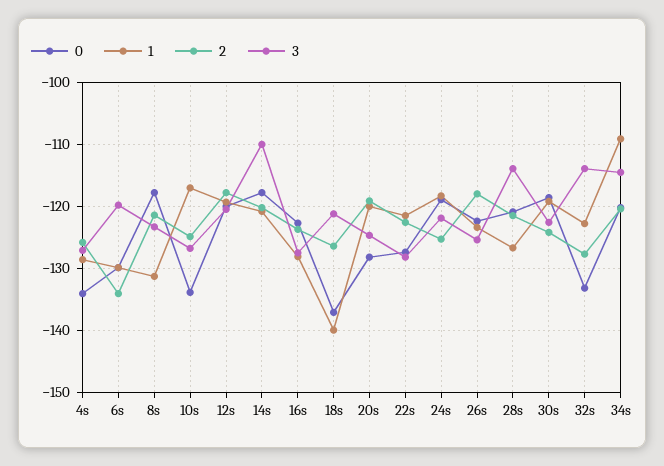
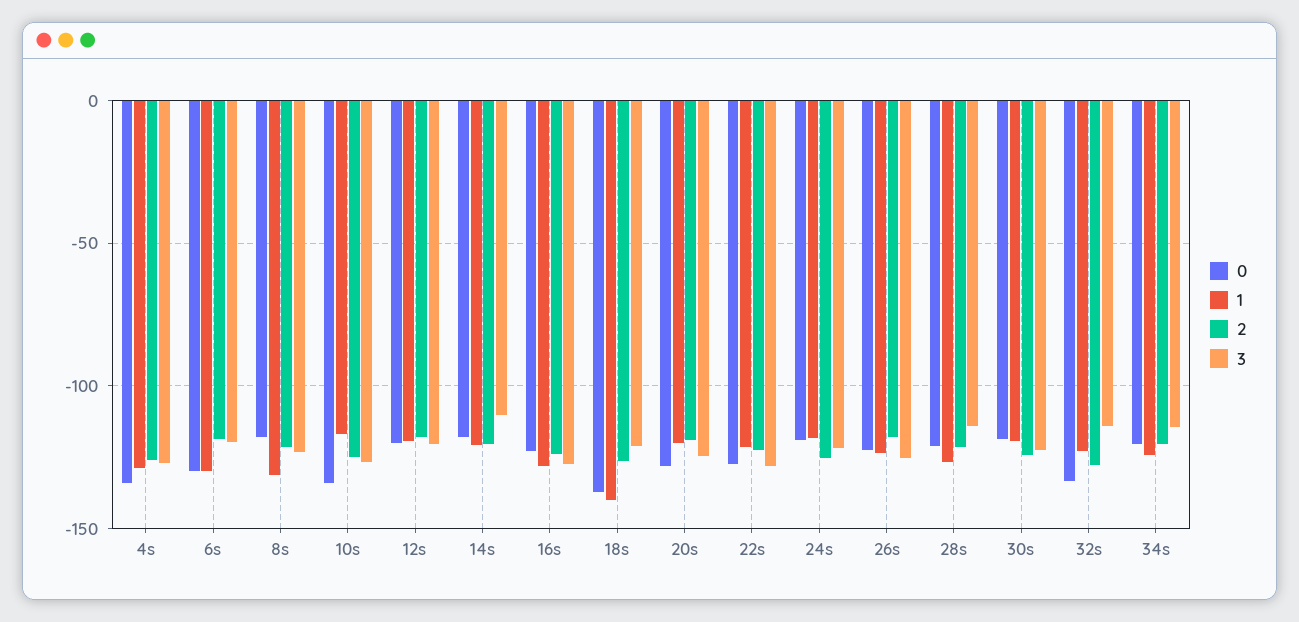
2, 6s: -134 -> -120
1, 34s: -109 -> -125

